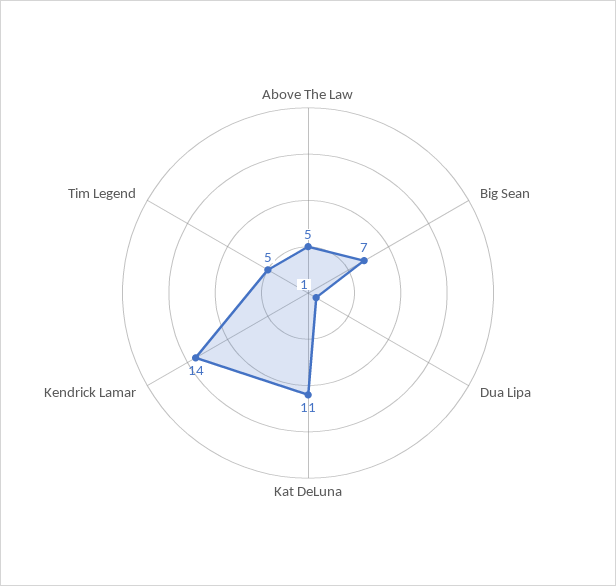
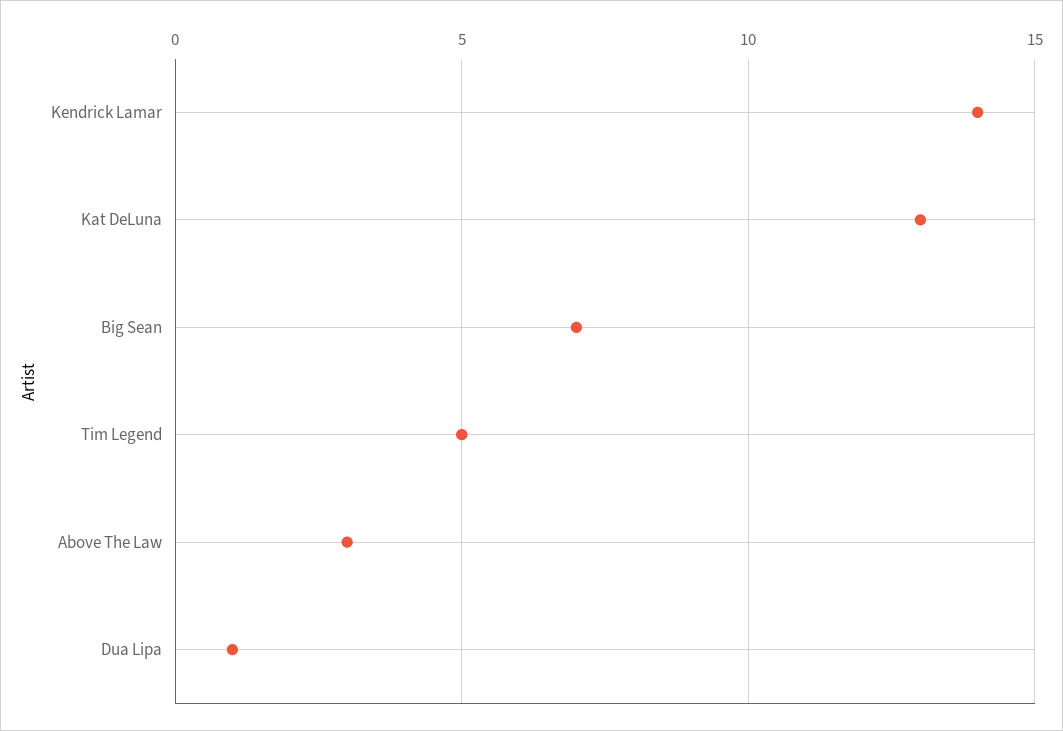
Above The Law: 5 -> 3
Kat DeLuna: 11 -> 13

